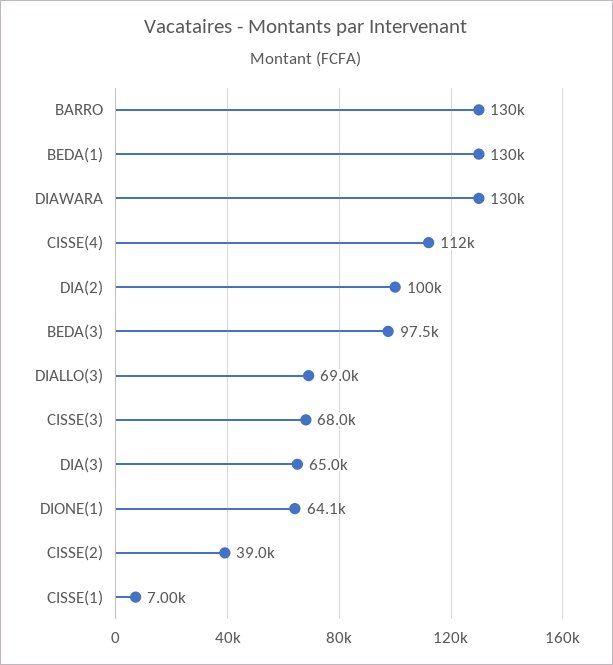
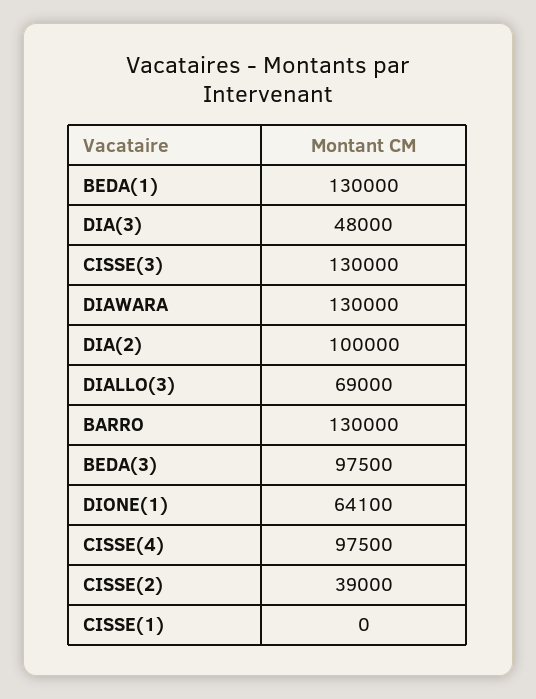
CISSE(4): 112000 -> 97500
CISSE(3): 68000 -> 130000
DIA(3): 65000 -> 48000
CISSE(1): 7000 -> 0

